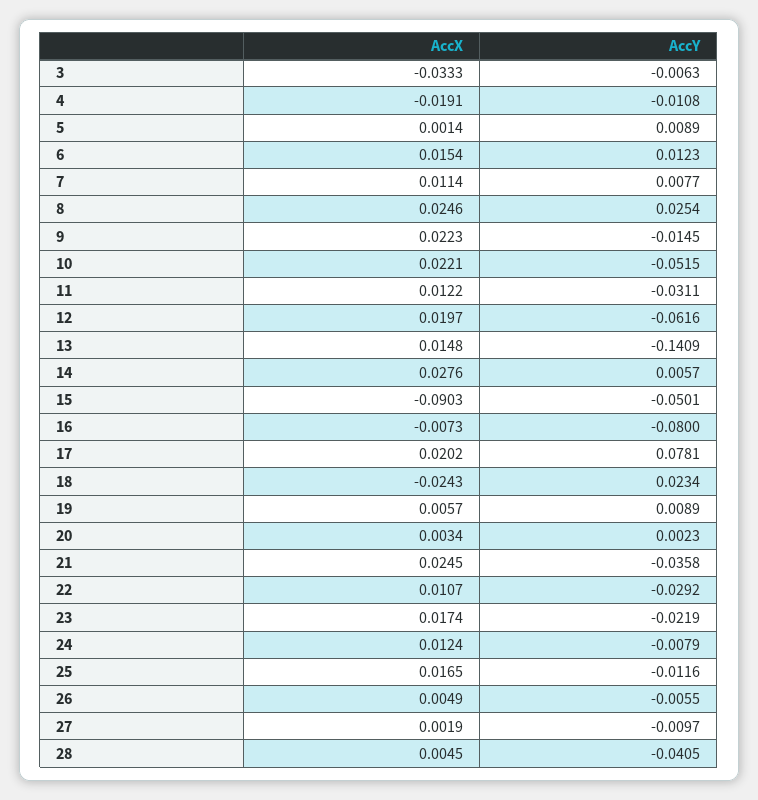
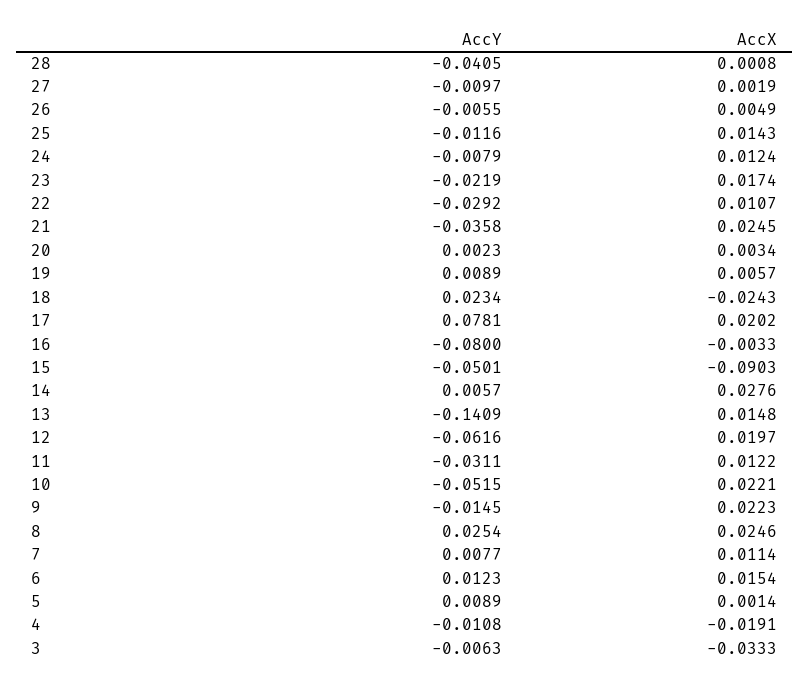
AccX, 16: -0.0073 -> -0.0033
AccX, 25: 0.0165 -> 0.0143
AccX, 28: 0.0045 -> 0.0008

